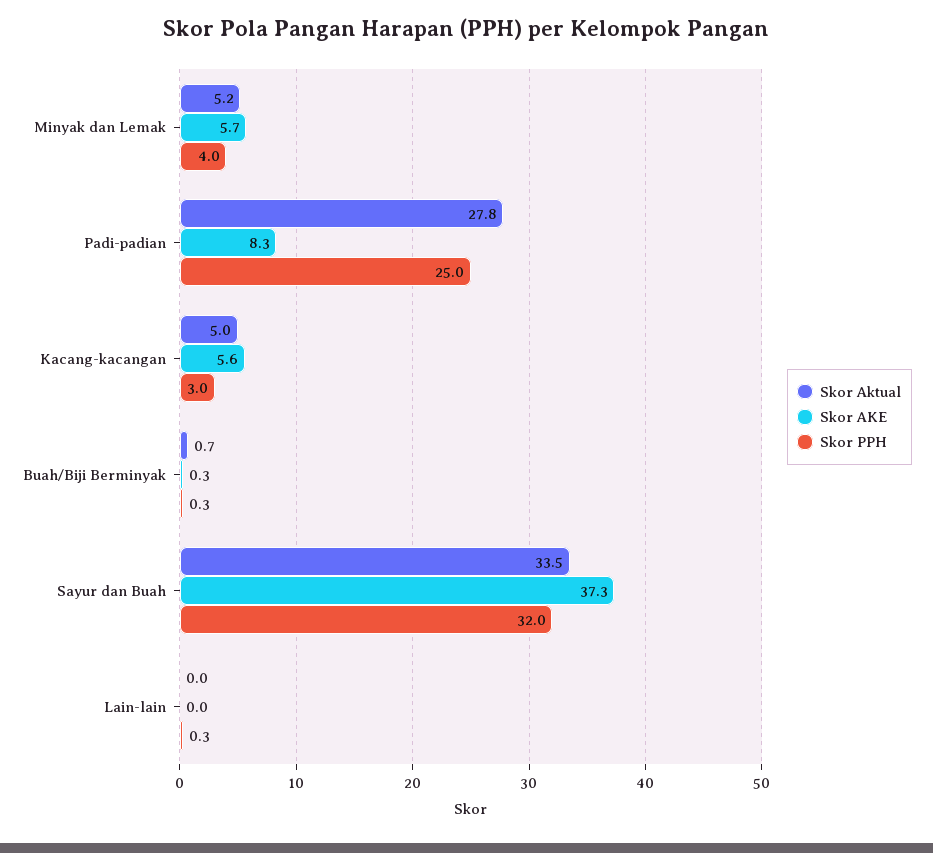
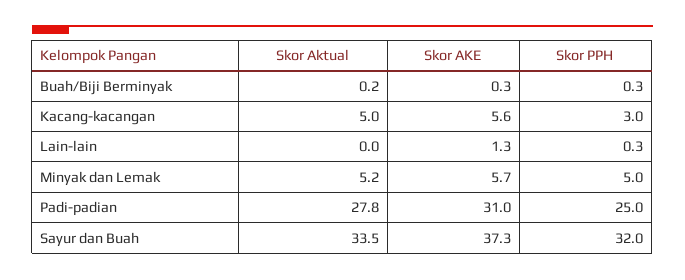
Skor PPH, Minyak dan Lemak: 4 -> 5
Skor AKE, Padi-padian: 8.3 -> 31
Skor Aktual, Buah/Biji Berminyak: 0.7 -> 0.2
Skor AKE, Lain-lain: 0 -> 1.3

